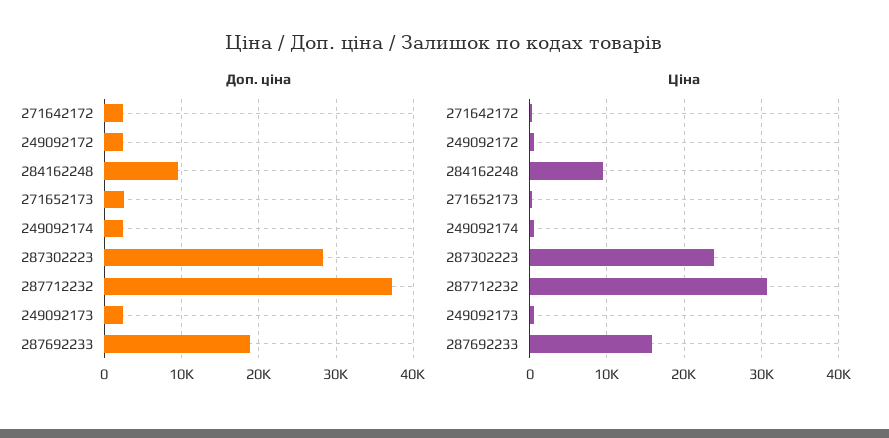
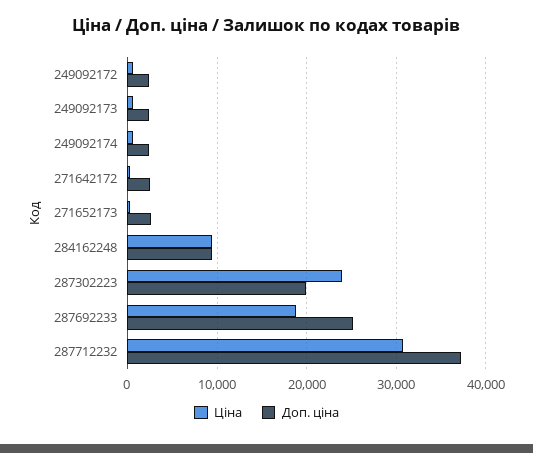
Доп. ціна, 287302223: 28000 -> 20000
Доп. ціна, 287692233: 19000 -> 25000
Ціна, 287692233: 16000 -> 19000

